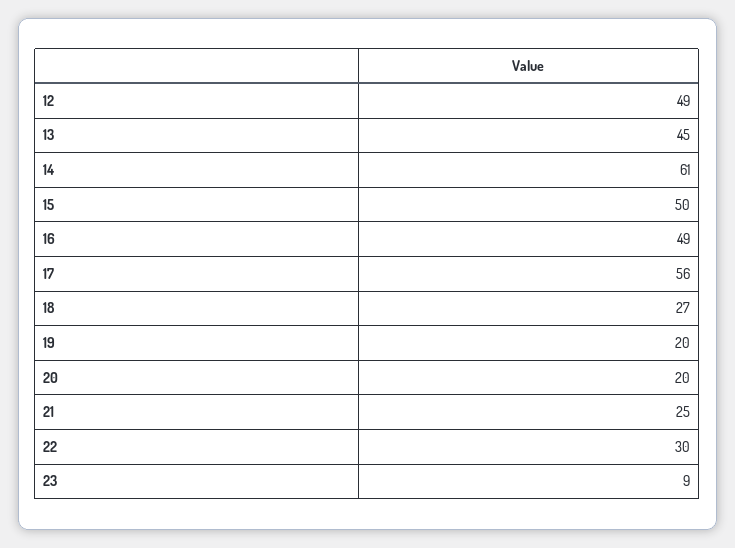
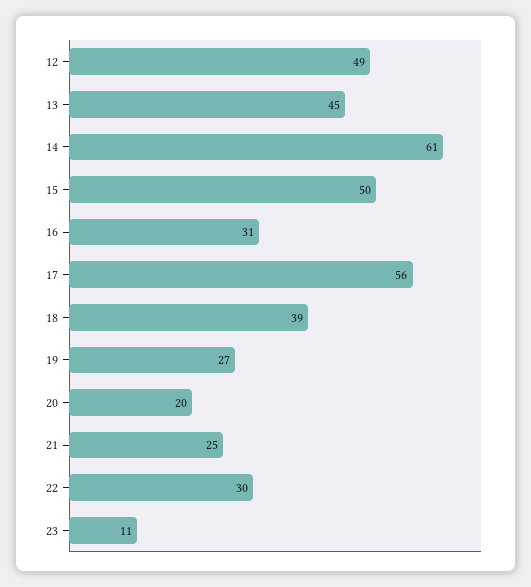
16: 49 -> 31
18: 27 -> 39
19: 20 -> 27
23: 9 -> 11

